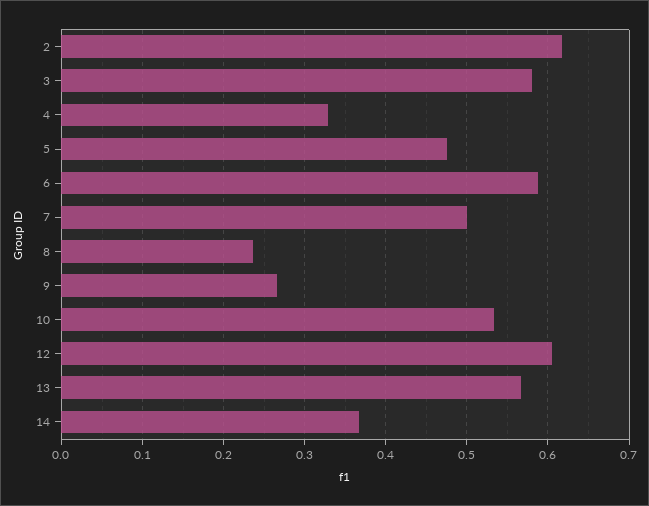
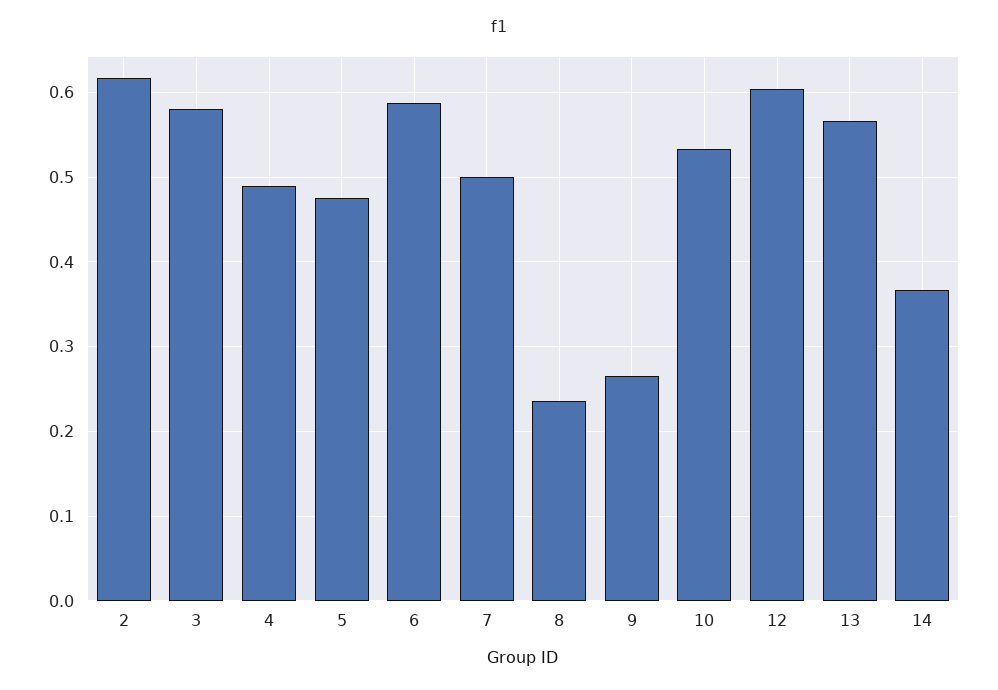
4: 0.33 -> 0.49

